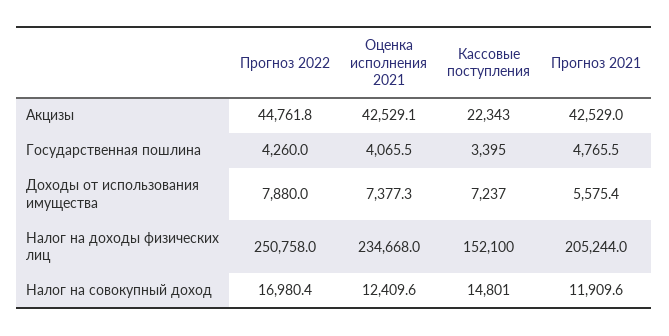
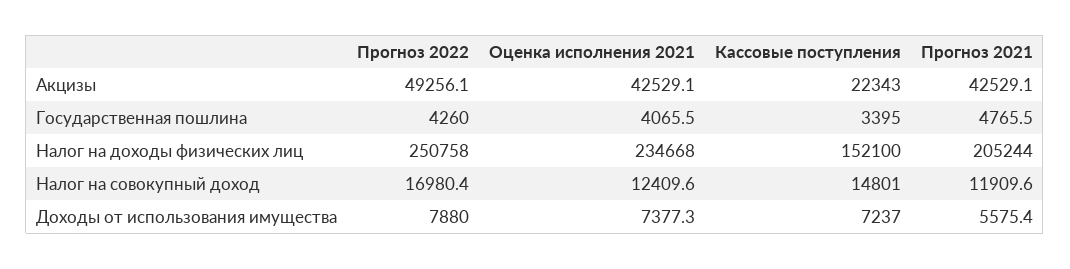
Прогноз 2022, Акцизы: 44761.8 -> 49256.1
Прогноз 2021, Акцизы: 42529 -> 42529.1

